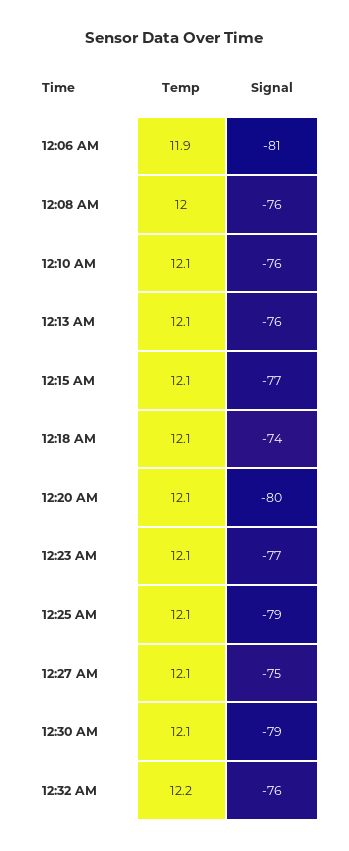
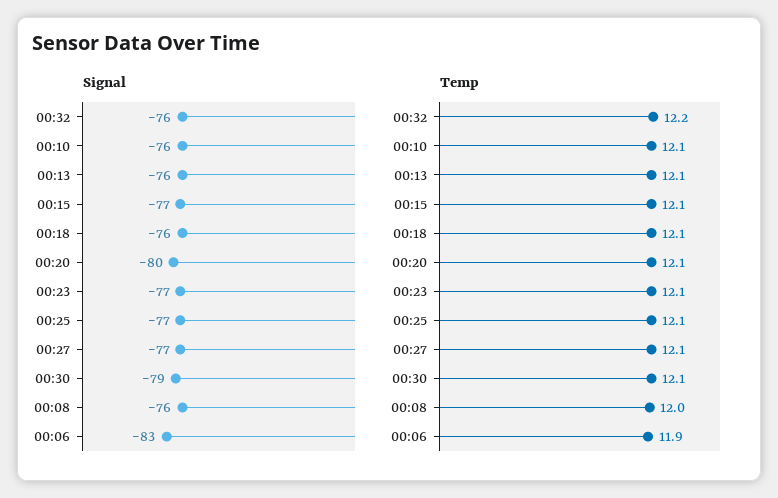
Signal, 12:06 AM: -81 -> -83
Signal, 12:18 AM: -74 -> -76
Signal, 12:25 AM: -79 -> -77
Signal, 12:27 AM: -75 -> -77

